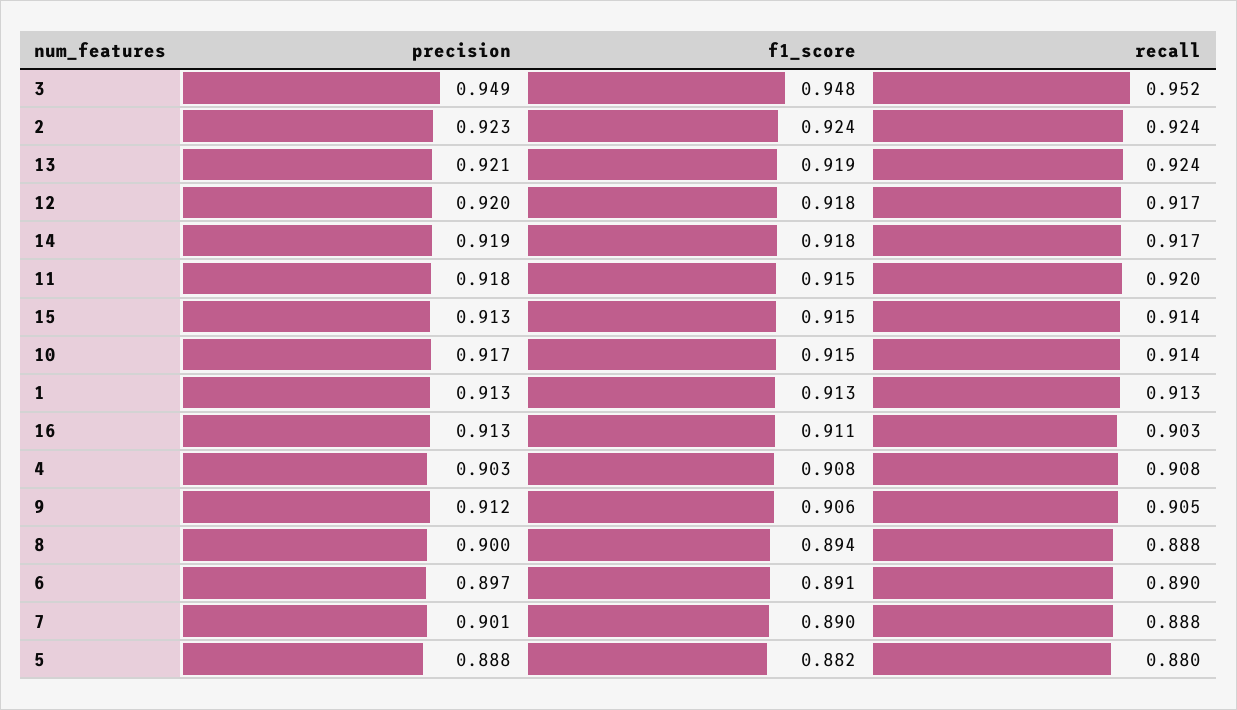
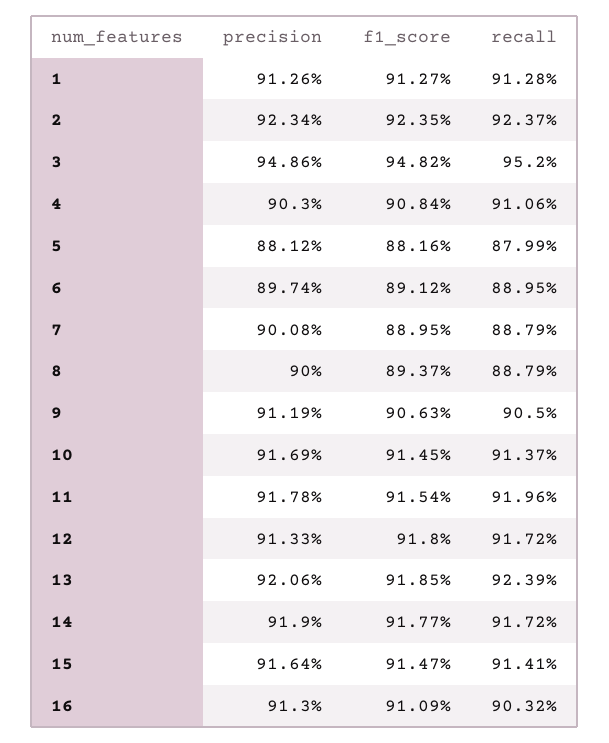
precision, 12: 0.92 -> 0.9133
precision, 15: 0.913 -> 0.9164
recall, 4: 0.908 -> 0.9106
precision, 5: 0.888 -> 0.8812

